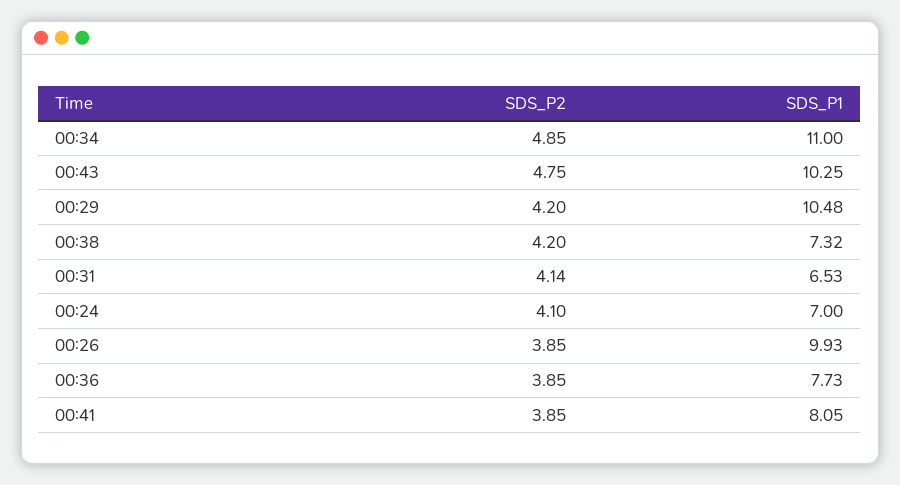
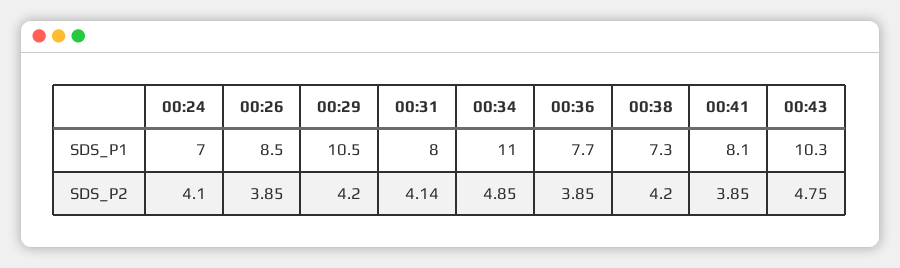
SDS_P1, 00:31: 6.53 -> 8
SDS_P1, 00:26: 9.93 -> 8.5

